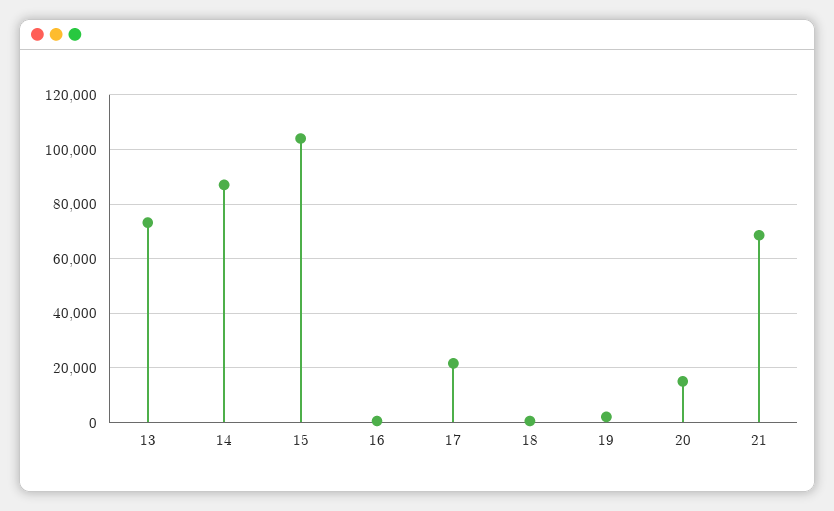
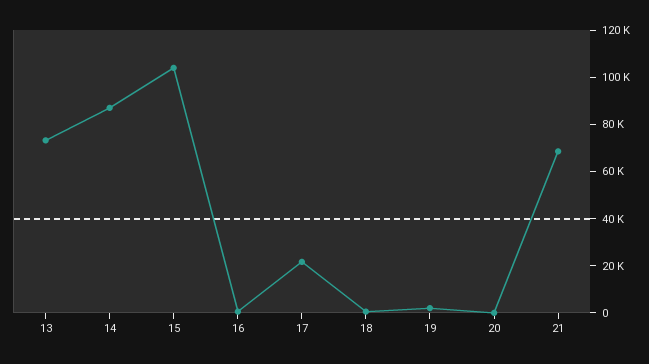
20: 15000 -> 0

